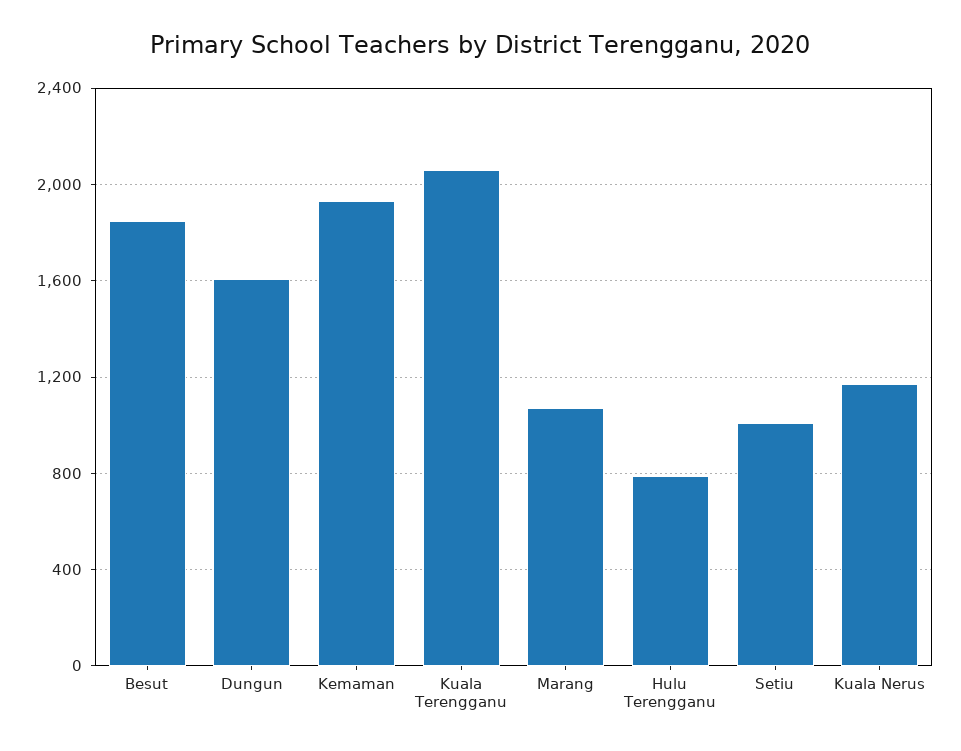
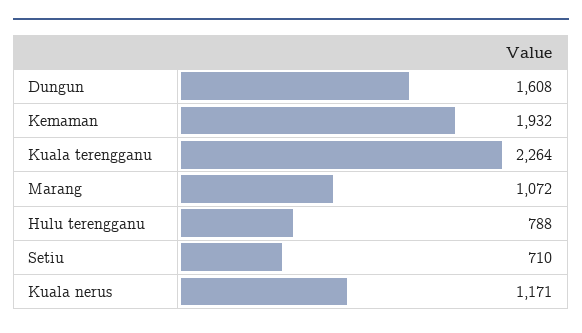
Besut: 1850 -> none
Kuala Terengganu: 2050 -> 2264
Setiu: 1000 -> 710

